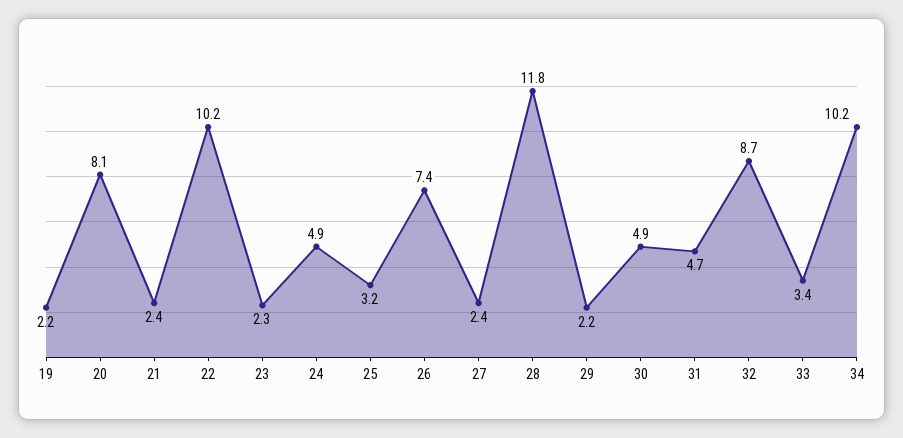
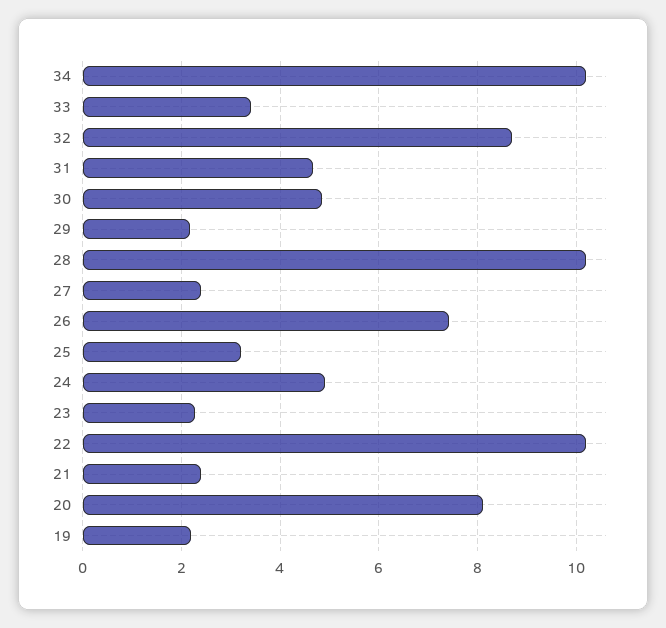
28: 11.8 -> 10.2

